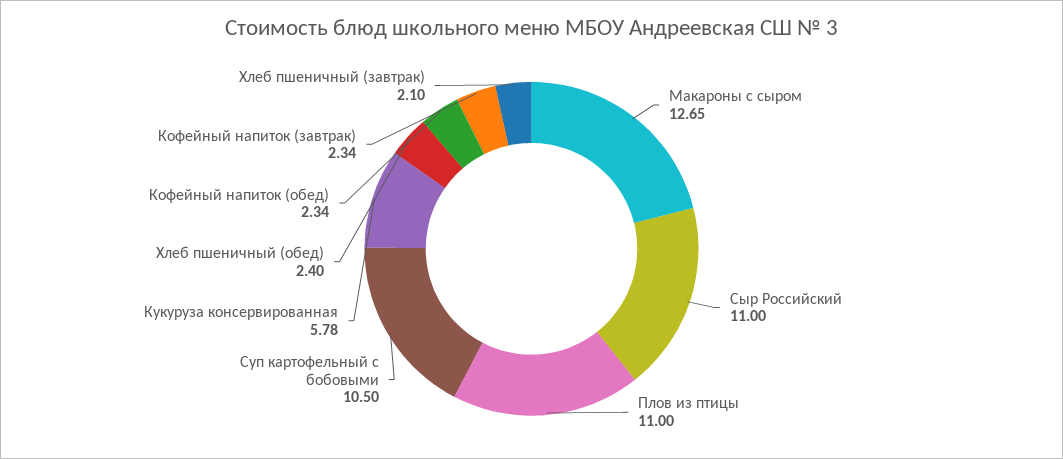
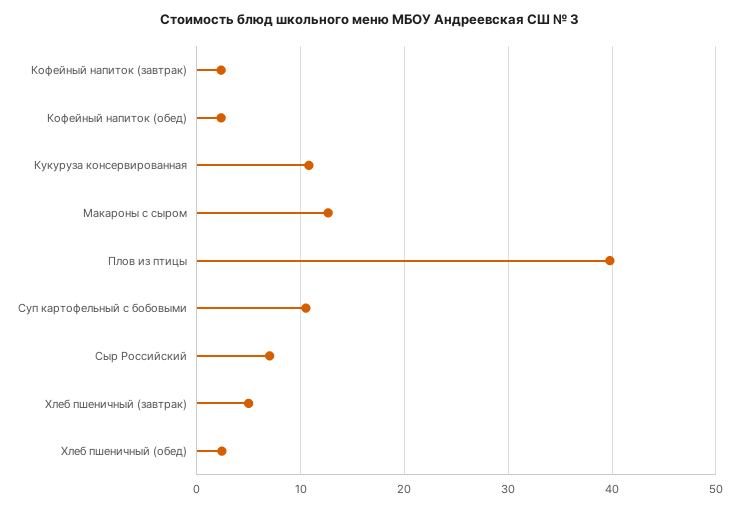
Сыр Российский: 11 -> 7
Плов из птицы: 11 -> 40
Кукуруза консервированная: 5.78 -> 11
Хлеб пшеничный (завтрак): 2.1 -> 5

